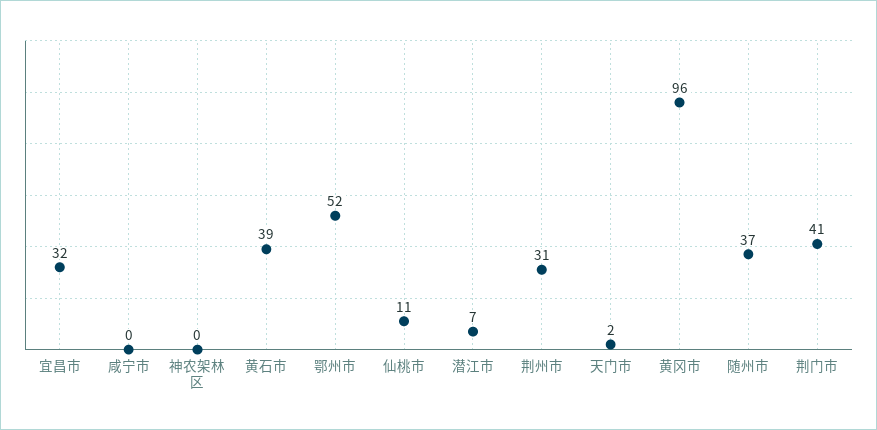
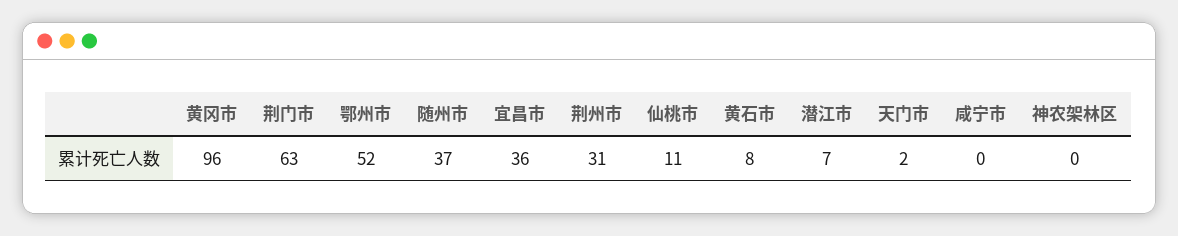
宜昌市: 32 -> 36
黄石市: 39 -> 8
荆门市: 41 -> 63

